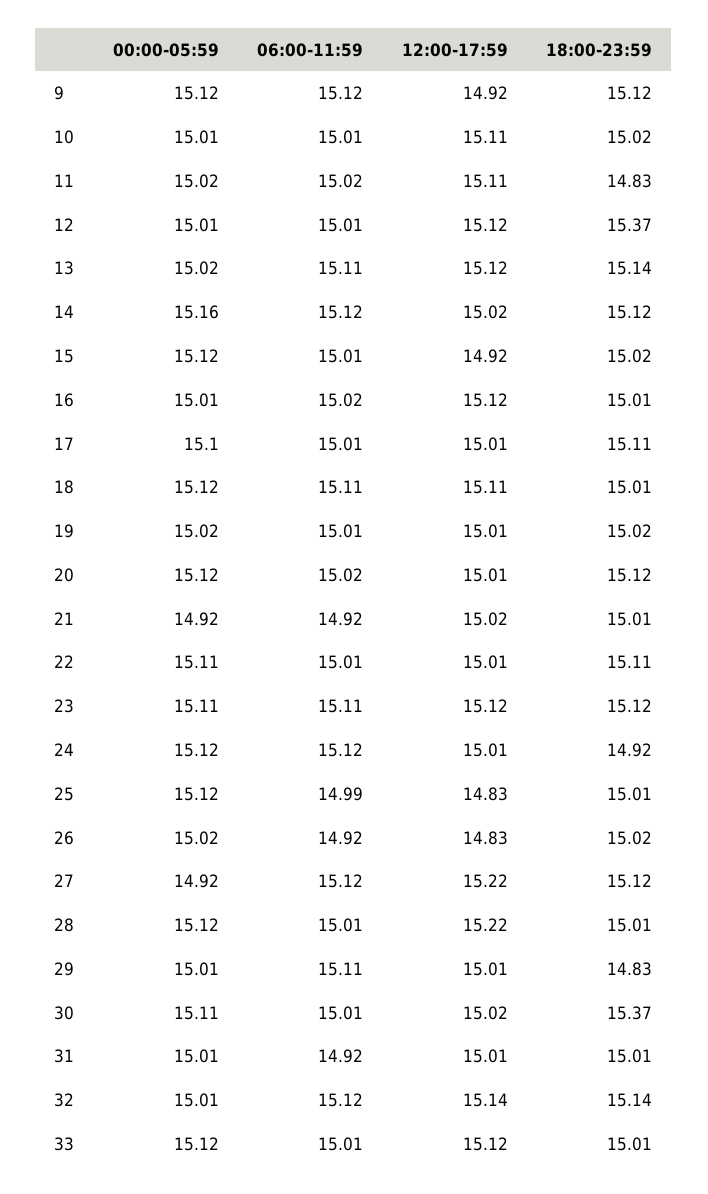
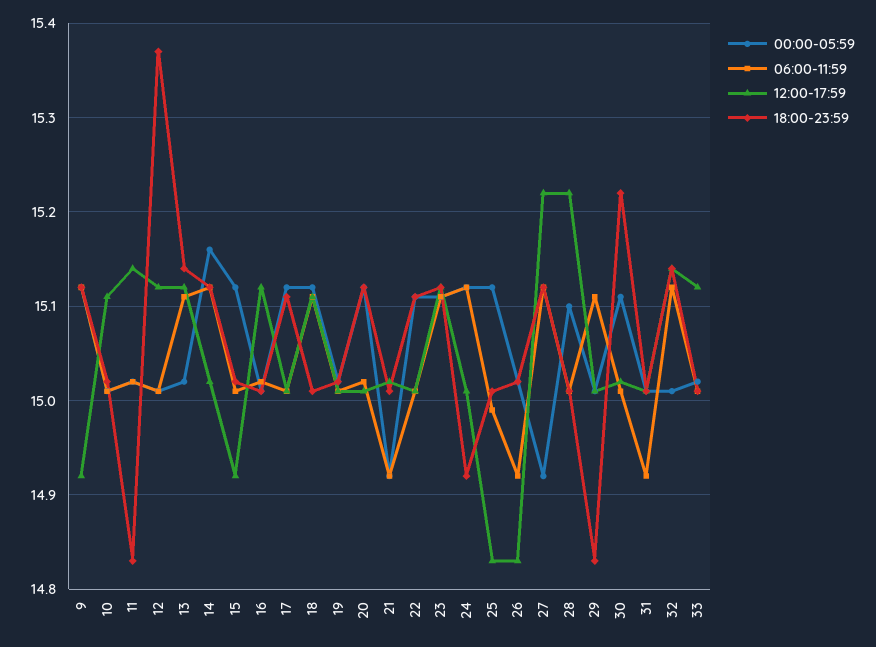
12:00-17:59, 11: 15.11 -> 15.14
00:00-05:59, 17: 15.1 -> 15.12
00:00-05:59, 28: 15.12 -> 15.1
18:00-23:59, 30: 15.37 -> 15.22
00:00-05:59, 33: 15.12 -> 15.02

